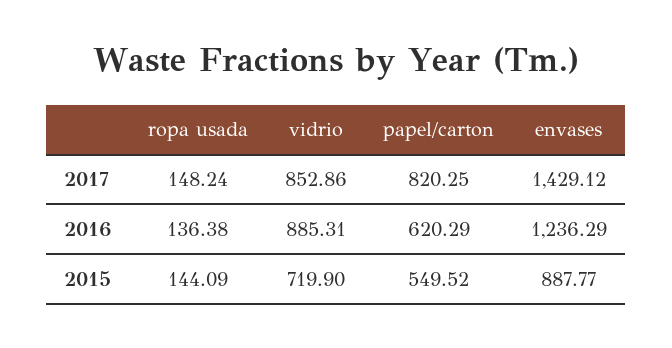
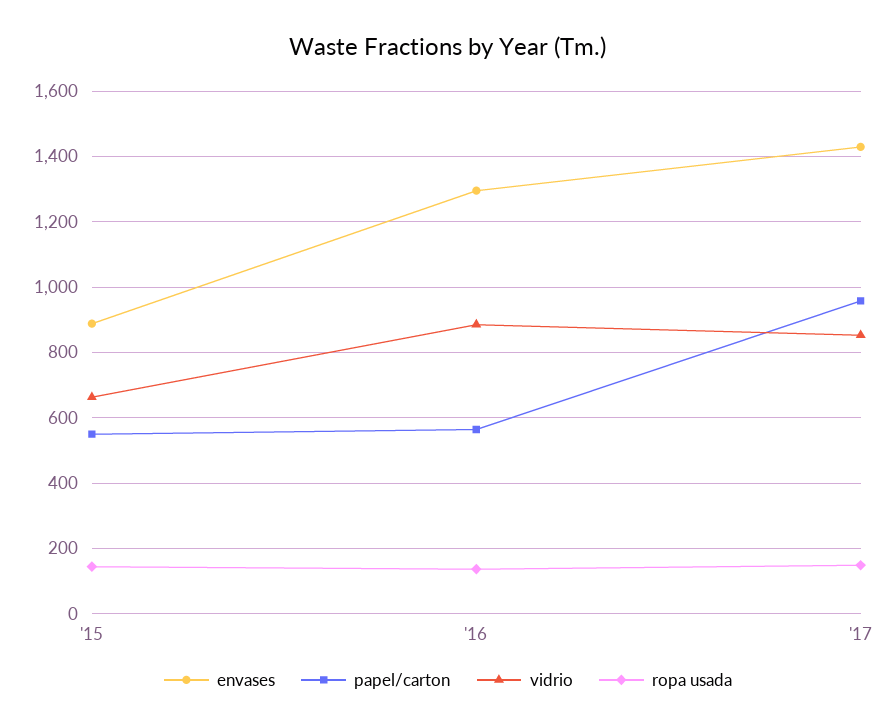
papel/carton, 2017: 820.25 -> 960
papel/carton, 2016: 620.29 -> 560
envases, 2016: 1236.29 -> 1300
vidrio, 2015: 719.9 -> 660

